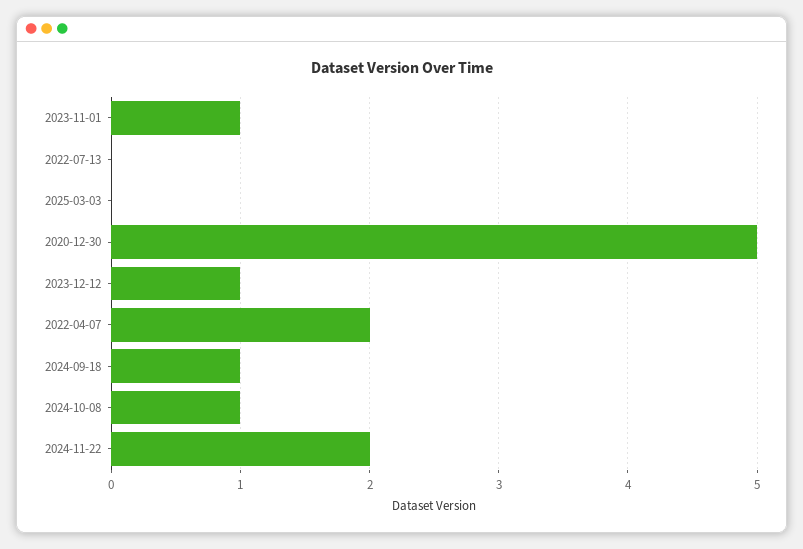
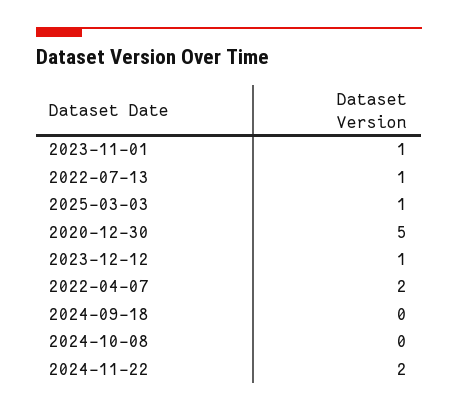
2022-07-13: 0 -> 1
2025-03-03: 0 -> 1
2024-09-18: 1 -> 0
2024-10-08: 1 -> 0

